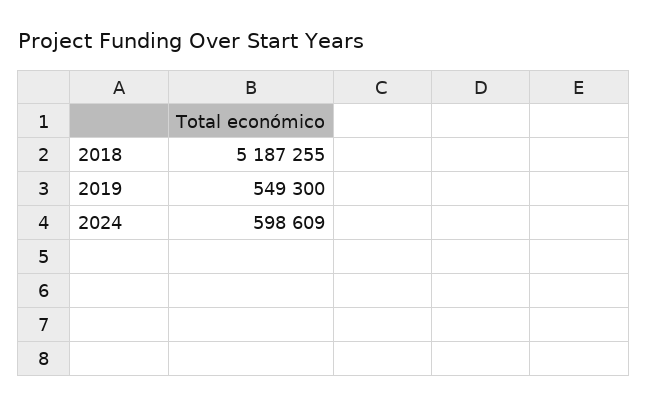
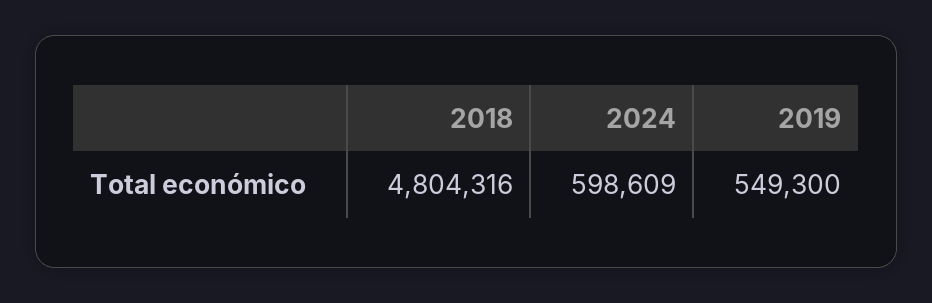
2018: 5187255 -> 4804316

